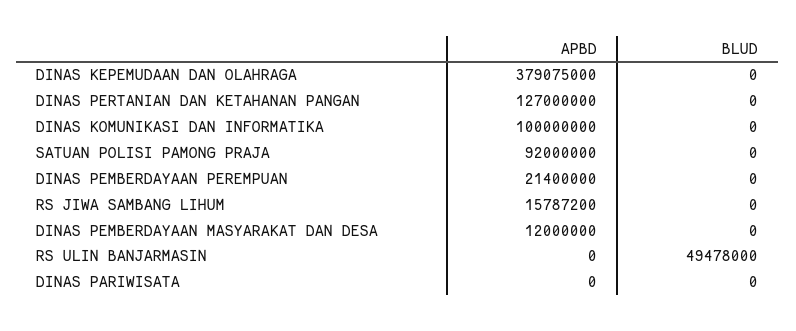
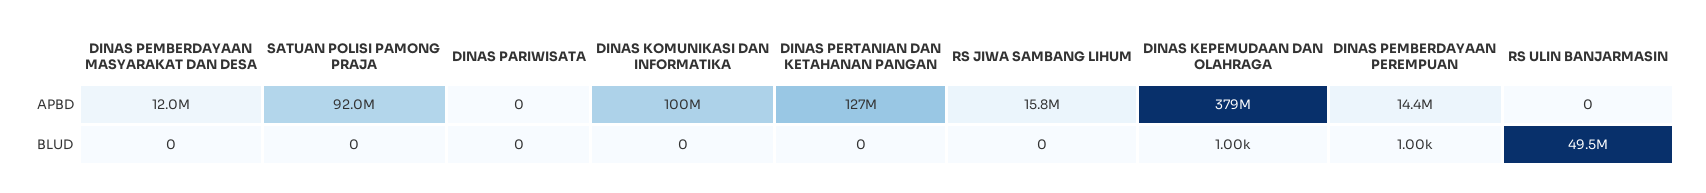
BLUD, DINAS KEPEMUDAAN DAN OLAHRAGA: 0 -> 1000
APBD, DINAS PEMBERDAYAAN PEREMPUAN: 21400000 -> 14400000
BLUD, DINAS PEMBERDAYAAN PEREMPUAN: 0 -> 1000

